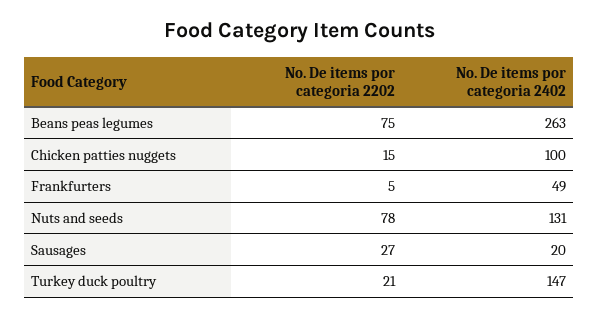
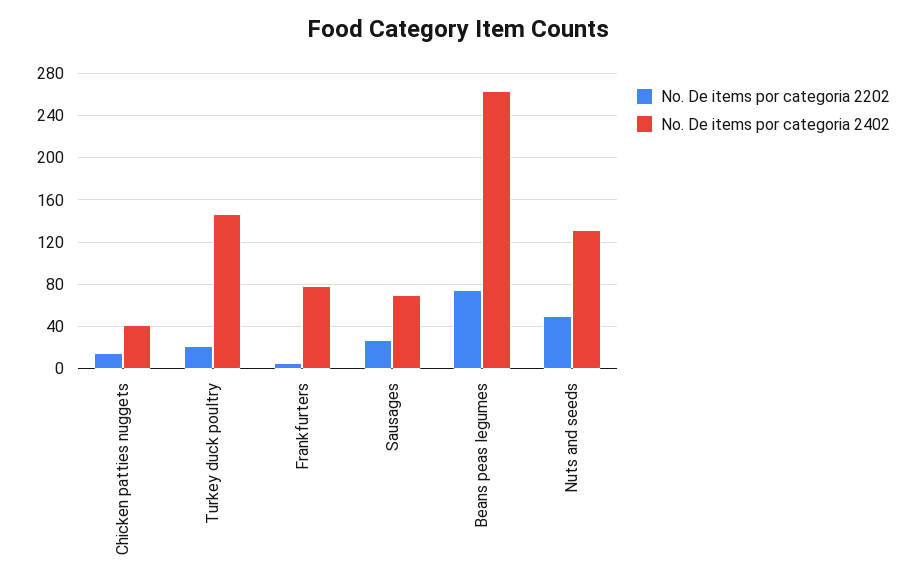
No. De items por categoria 2402, Chicken patties nuggets: 100 -> 40
No. De items por categoria 2402, Frankfurters: 49 -> 80
No. De items por categoria 2202, Nuts and seeds: 78 -> 50
No. De items por categoria 2402, Sausages: 20 -> 70

